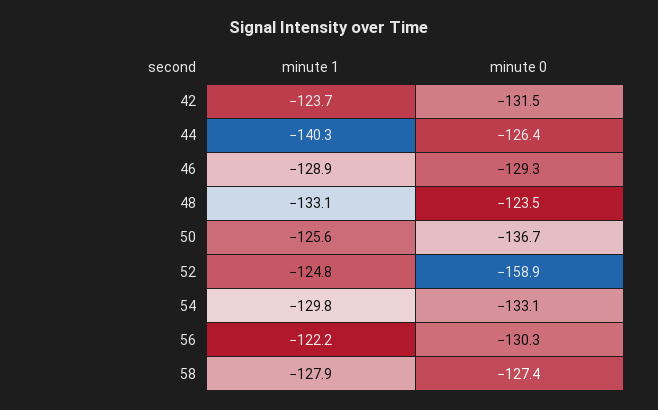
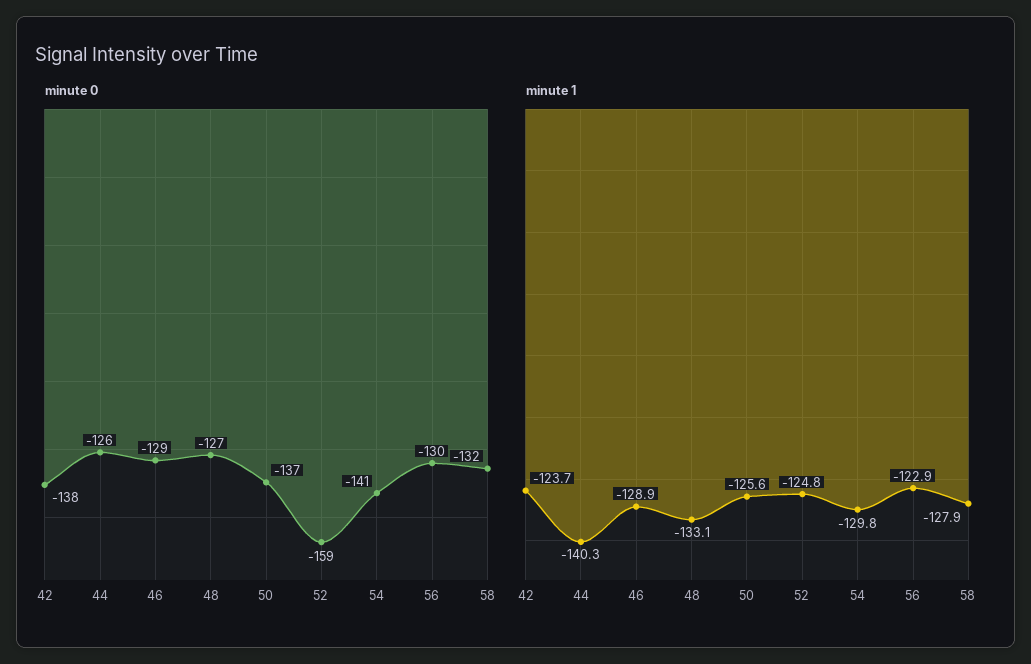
minute 0, 42: -131.5 -> -138
minute 0, 48: -123.5 -> -127
minute 0, 54: -133.1 -> -141
minute 1, 56: -122.2 -> -122.9
minute 0, 58: -127.4 -> -132

